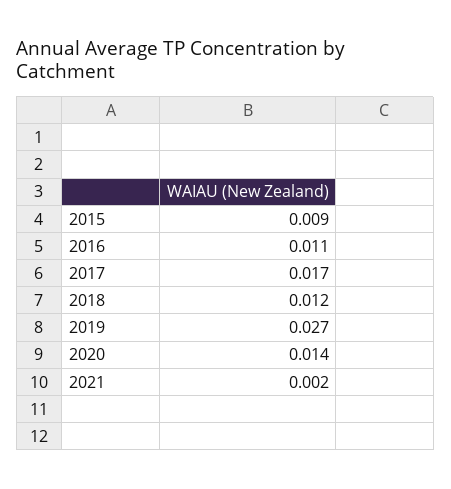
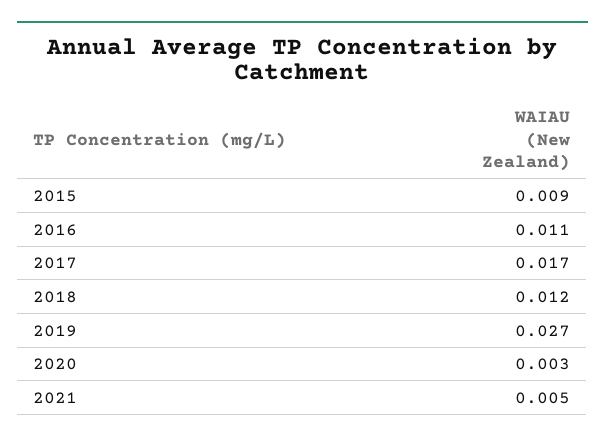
2020: 0.014 -> 0.003
2021: 0.002 -> 0.005

